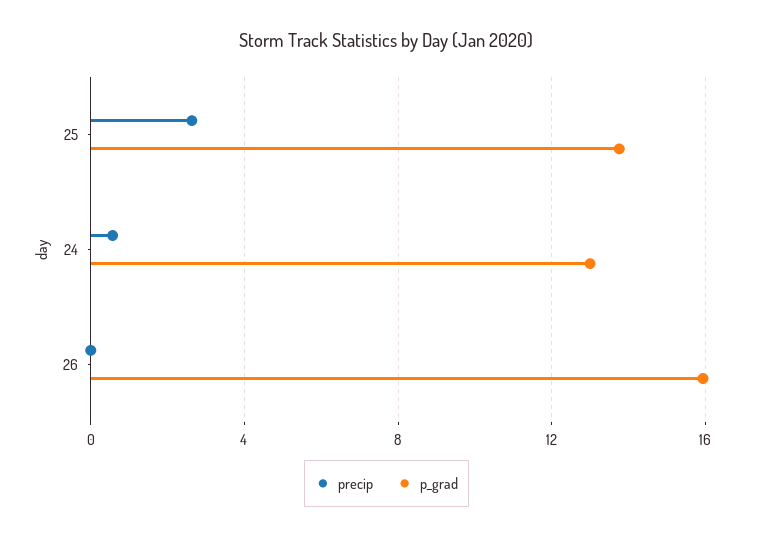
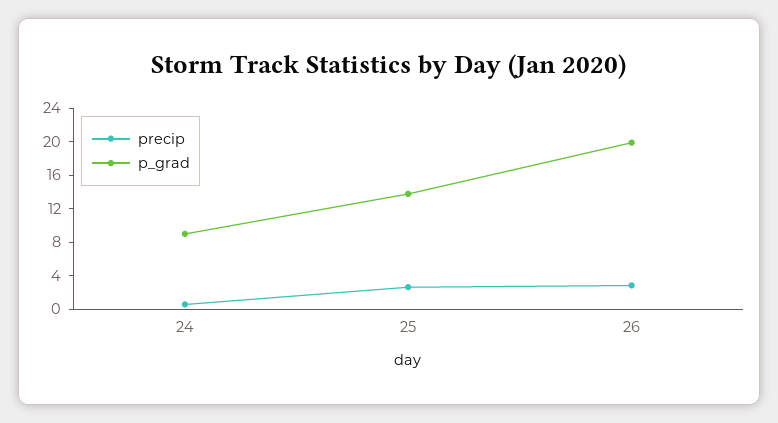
p_grad, 24: 13 -> 9
precip, 26: 0 -> 3
p_grad, 26: 16 -> 20

